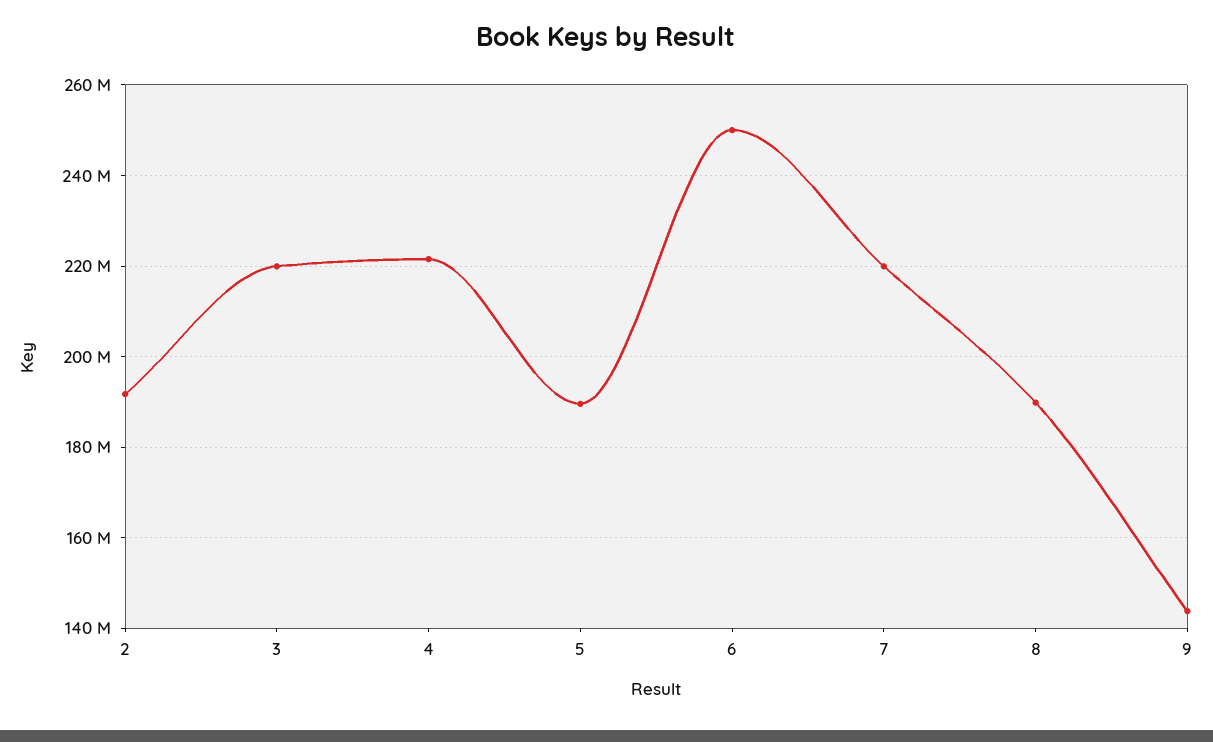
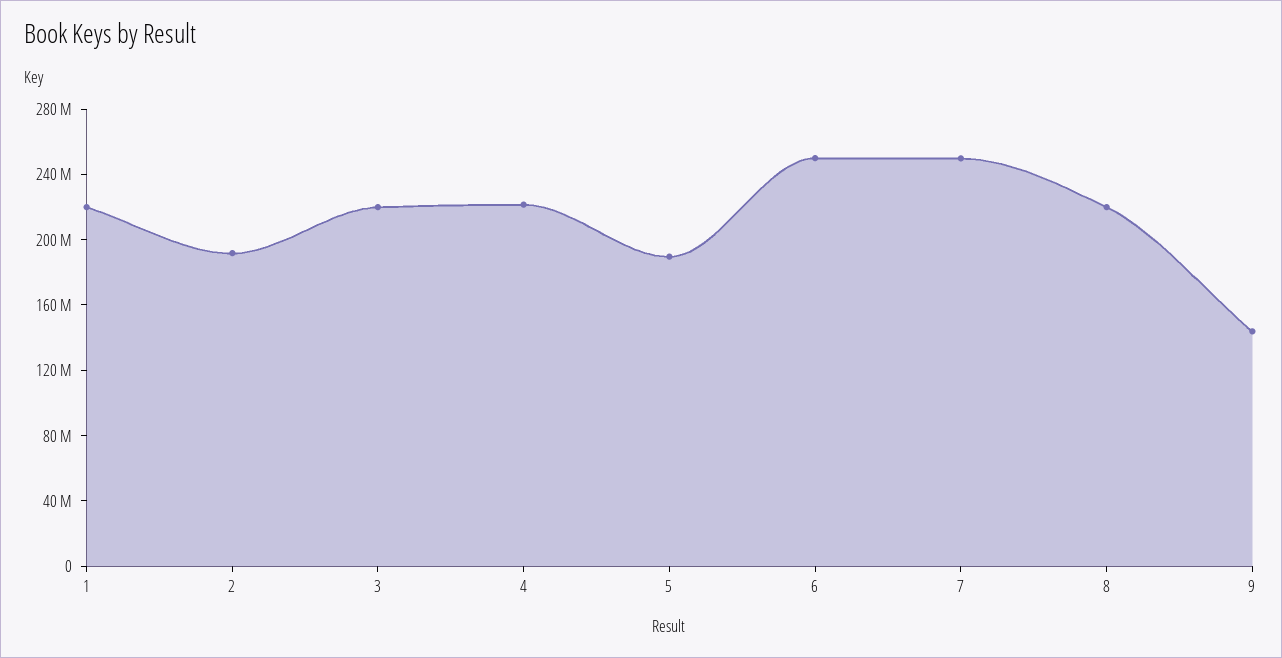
7: 220000000 -> 250000000
8: 190000000 -> 220000000
1: none -> 220000000

